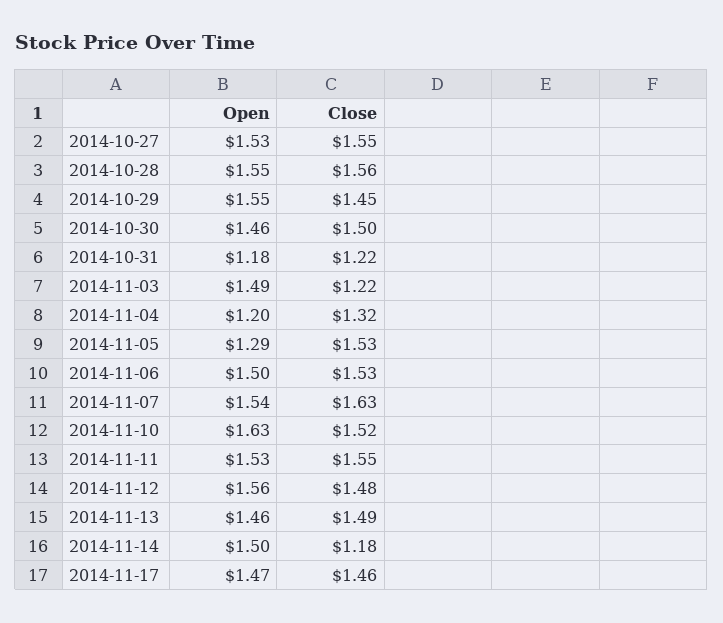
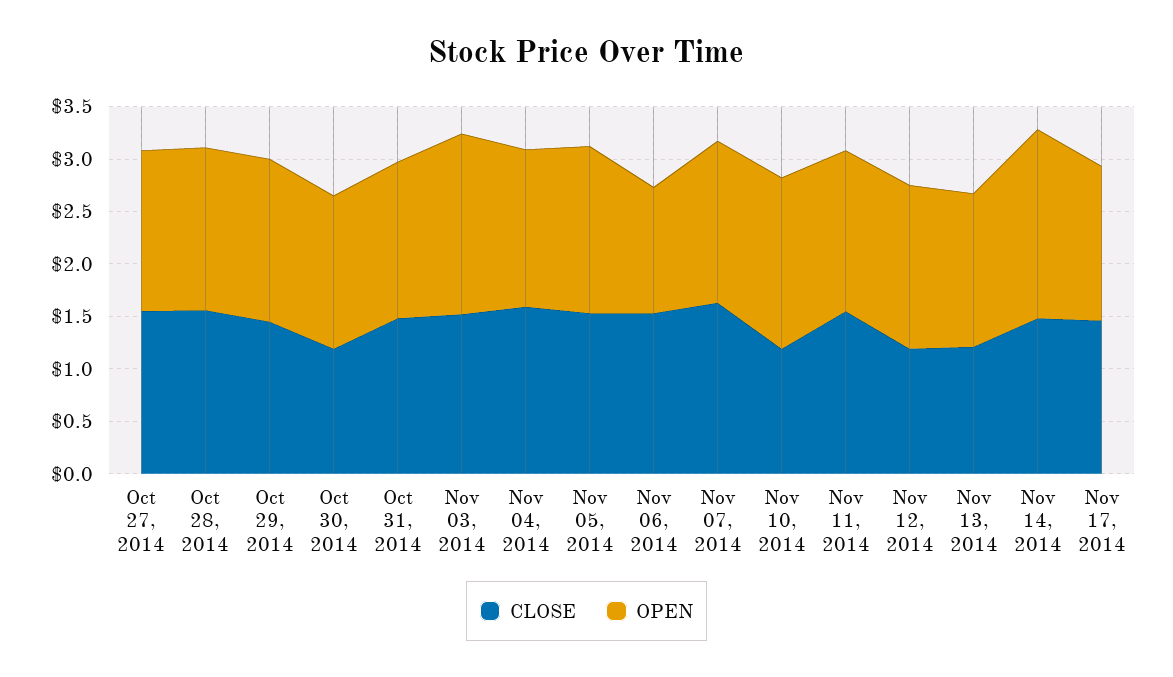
Close, 2014-10-30: 1.5 -> 1.2
Open, 2014-10-31: 1.18 -> 1.5
Close, 2014-10-31: 1.22 -> 1.5
Open, 2014-11-03: 1.49 -> 1.7
Close, 2014-11-03: 1.22 -> 1.5
Open, 2014-11-04: 1.2 -> 1.5
Close, 2014-11-04: 1.32 -> 1.6
Open, 2014-11-05: 1.29 -> 1.6
Open, 2014-11-06: 1.5 -> 1.2
Close, 2014-11-10: 1.52 -> 1.2
Close, 2014-11-12: 1.48 -> 1.2
Close, 2014-11-13: 1.49 -> 1.2
Open, 2014-11-14: 1.5 -> 1.8
Close, 2014-11-14: 1.18 -> 1.5

